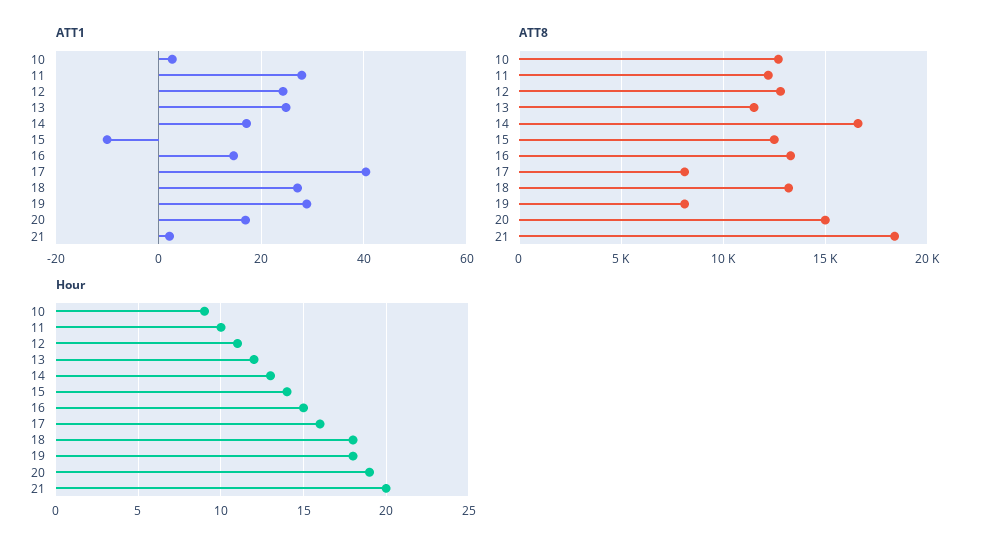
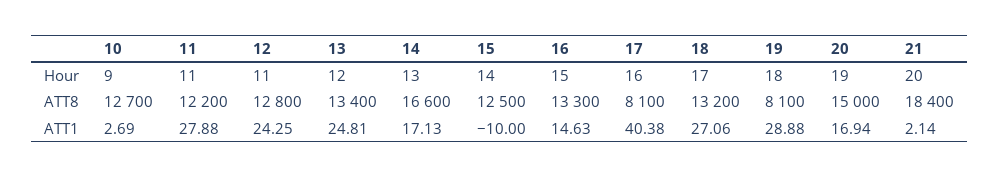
ATT8, 13: 11500 -> 13400
Hour, 11: 10 -> 11
Hour, 18: 18 -> 17

